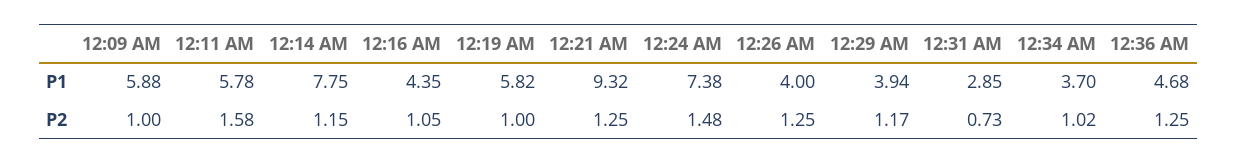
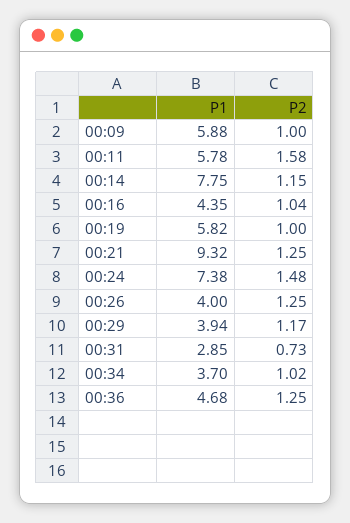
12:16 AM, P2: 1.05 -> 1.04

